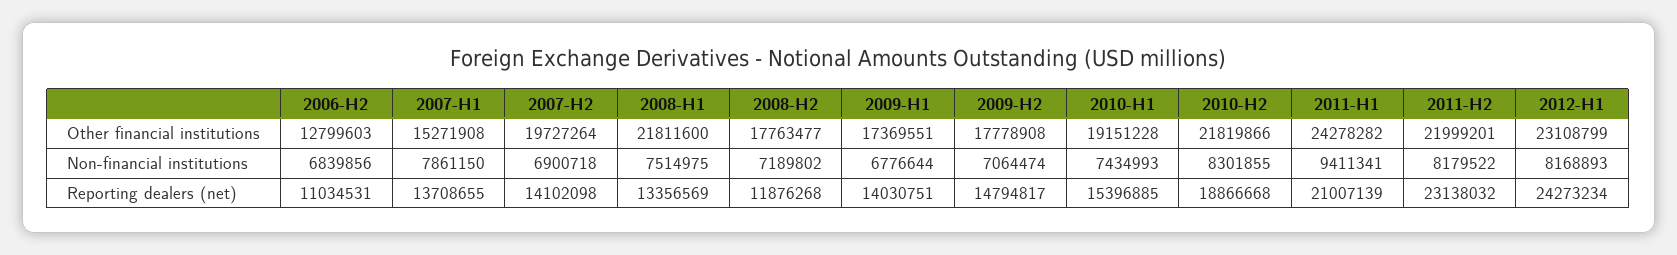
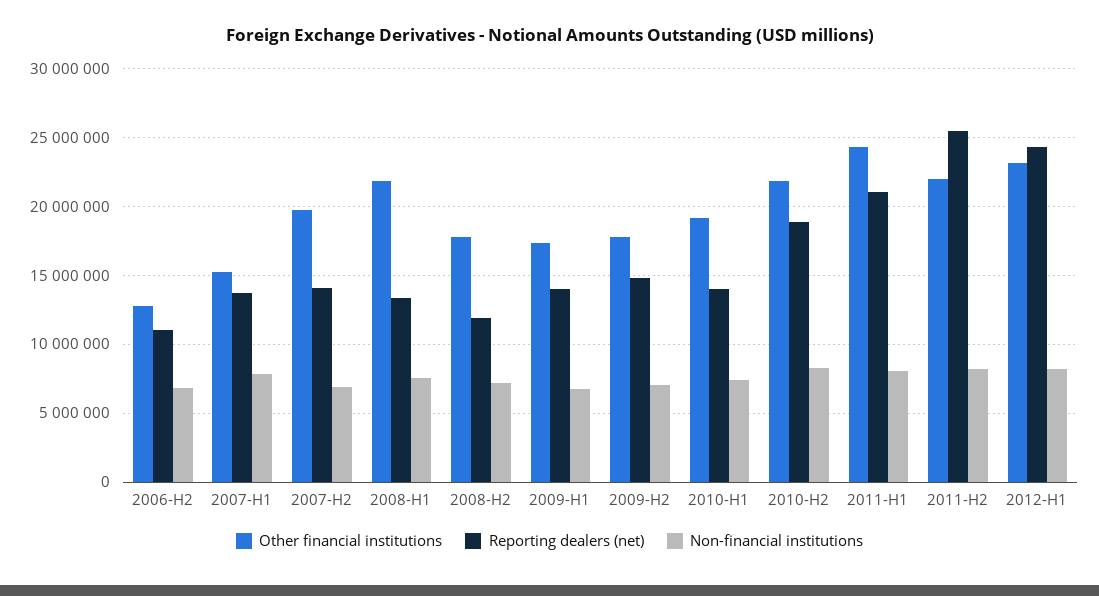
Non-financial institutions, 2011-H1: 9411341 -> 8000000
Reporting dealers (net), 2010-H1: 15396885 -> 14000000
Reporting dealers (net), 2011-H2: 23138032 -> 25500000

